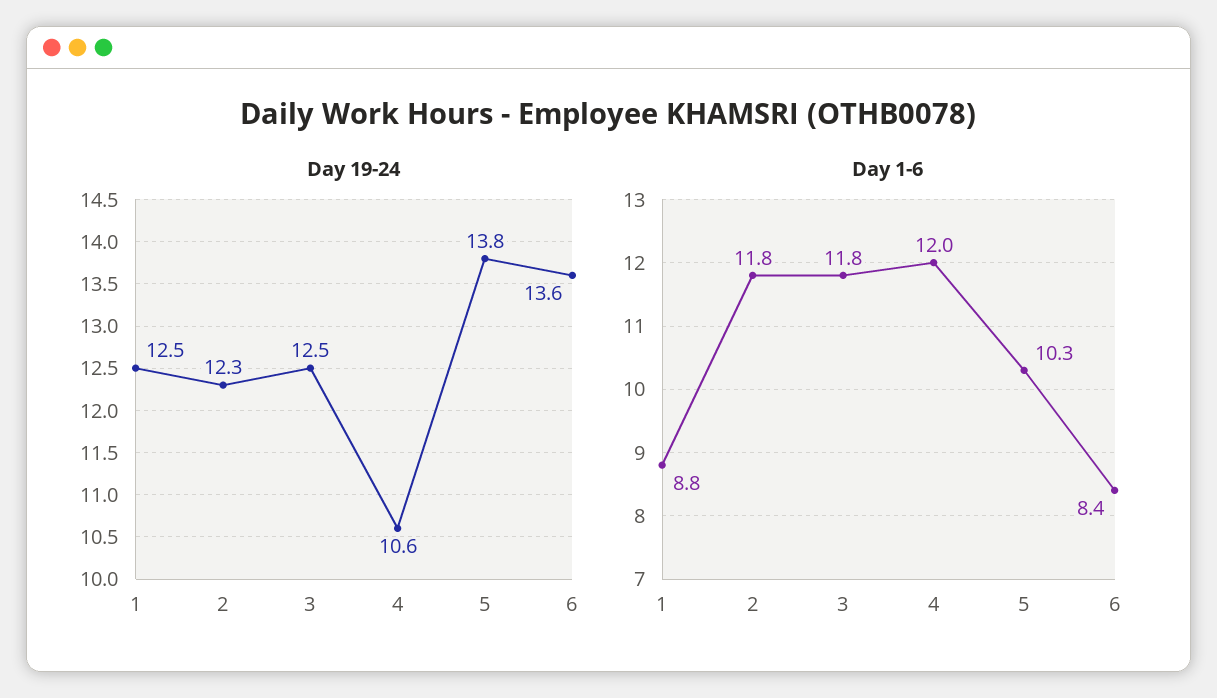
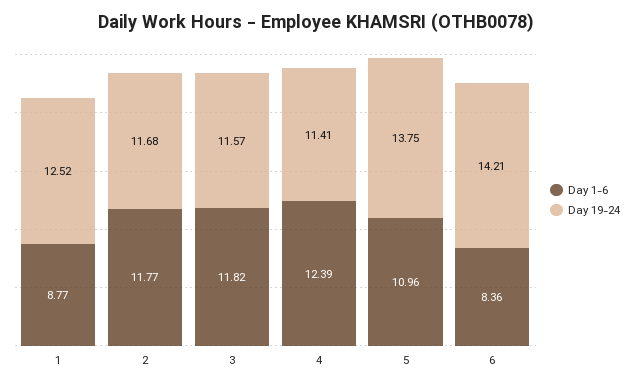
Day 19-24, 2: 12.3 -> 11.68
Day 19-24, 3: 12.5 -> 11.57
Day 19-24, 4: 10.6 -> 11.41
Day 19-24, 6: 13.6 -> 14.21
Day 1-6, 4: 12 -> 12.39
Day 1-6, 5: 10.3 -> 10.96

